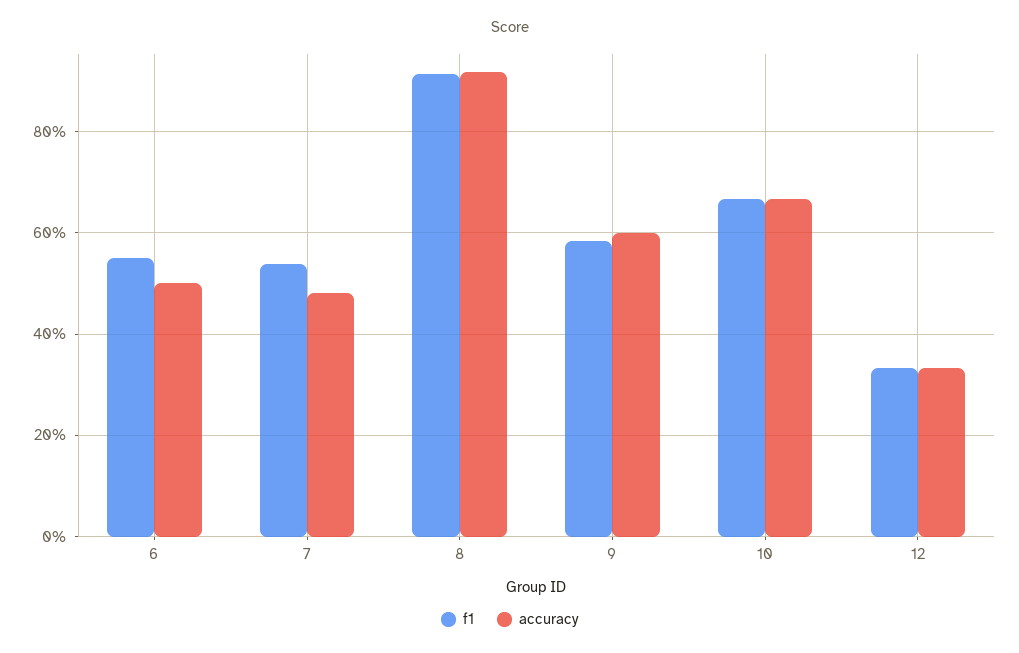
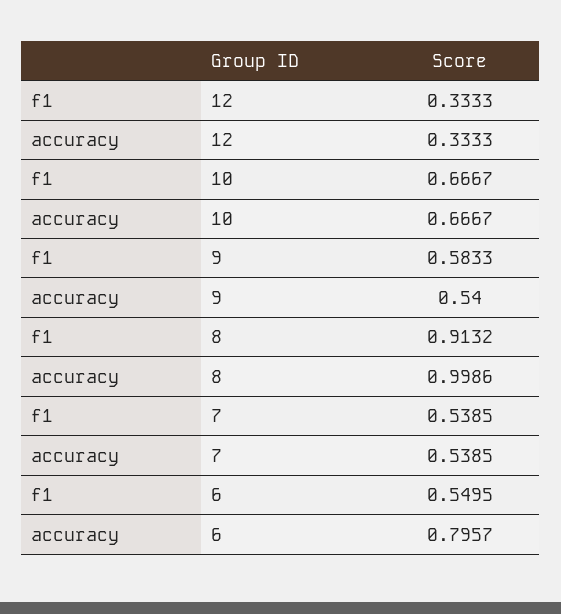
accuracy, 6: 0.5 -> 0.7957
accuracy, 7: 0.48 -> 0.5385
accuracy, 8: 0.92 -> 0.9986
accuracy, 9: 0.6 -> 0.54

